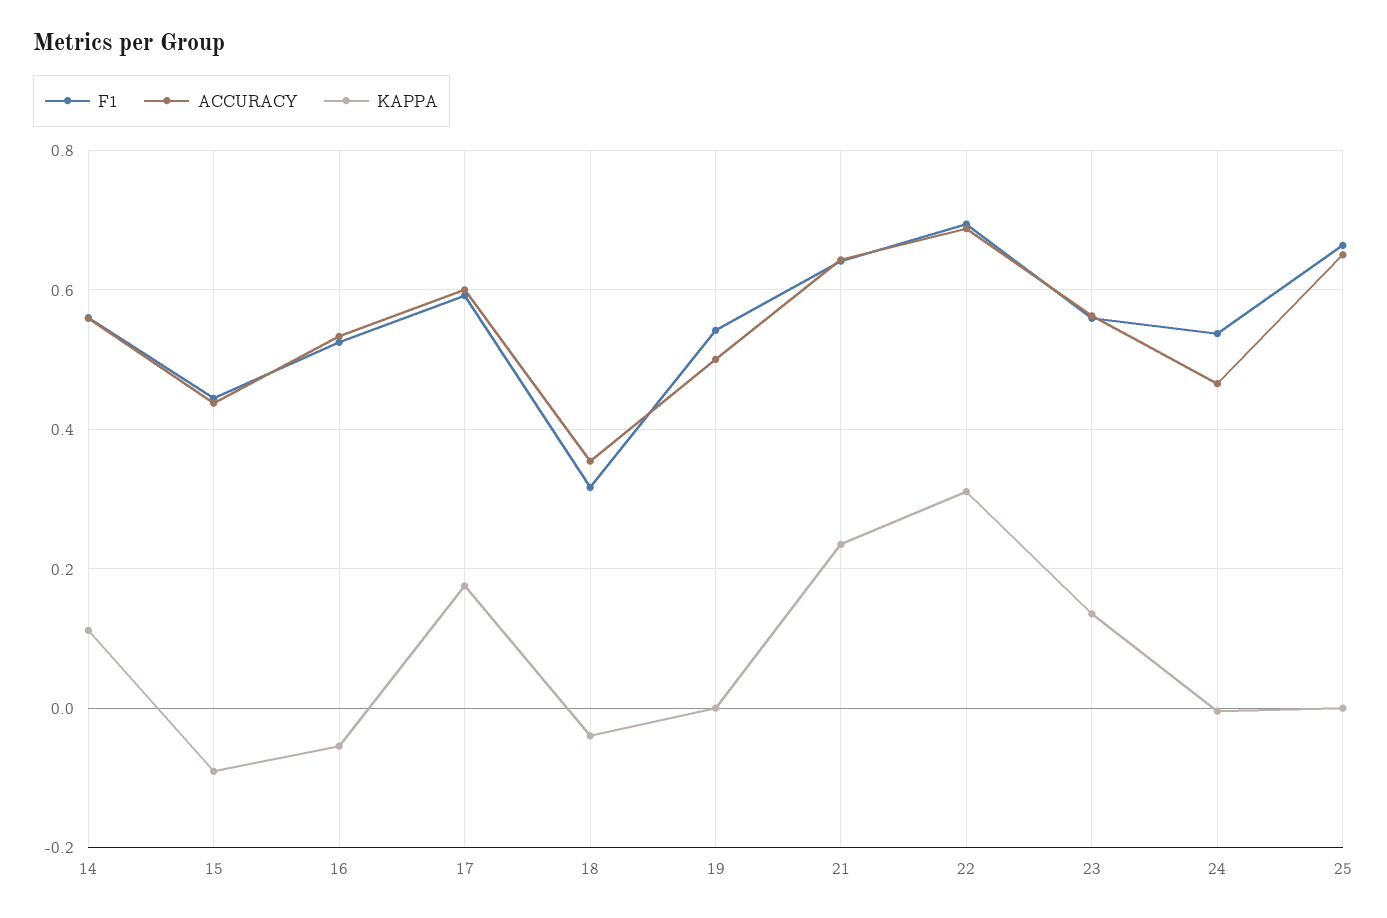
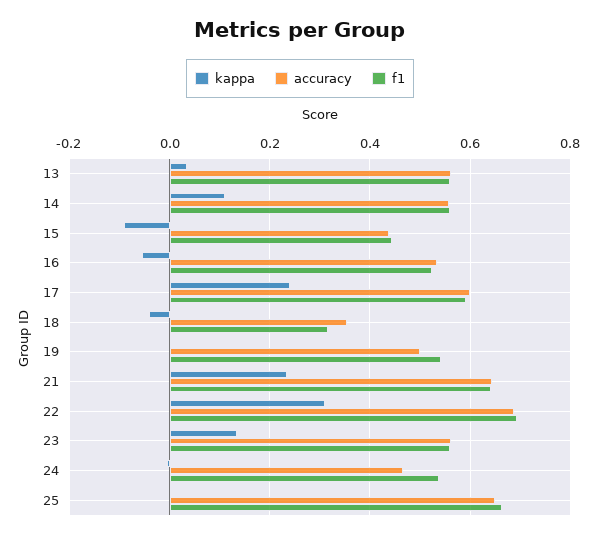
KAPPA, 17: 0.18 -> 0.24
KAPPA, 13: none -> 0.04
ACCURACY, 13: none -> 0.56
F1, 13: none -> 0.56

